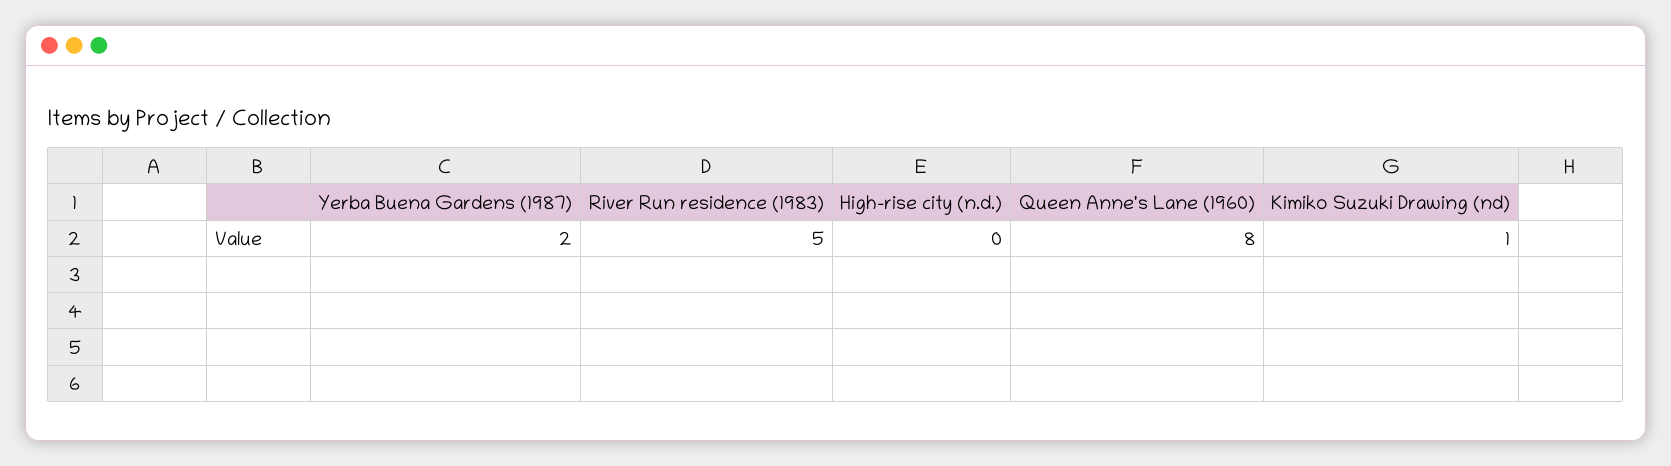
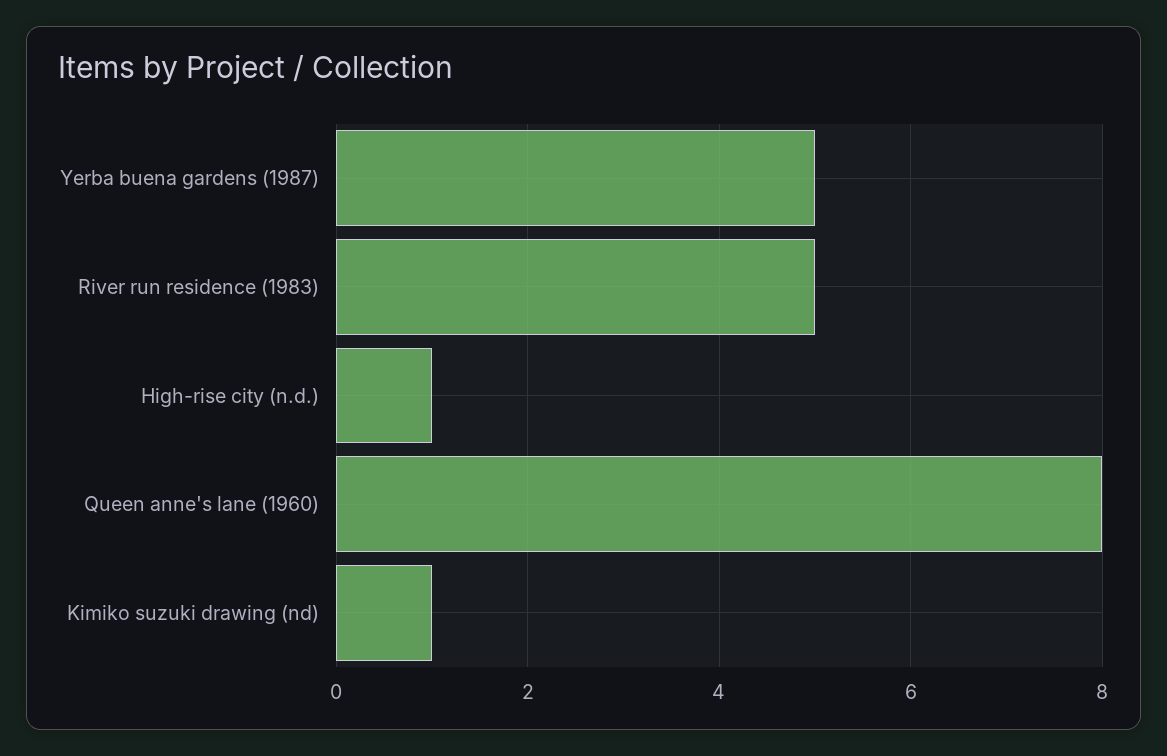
Yerba Buena Gardens (1987): 2 -> 5
High-rise city (n.d.): 0 -> 1

